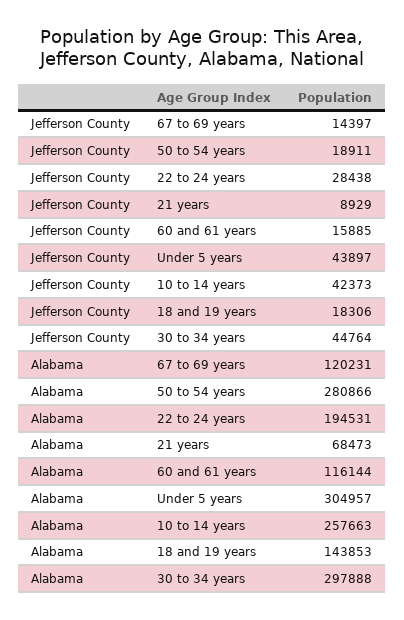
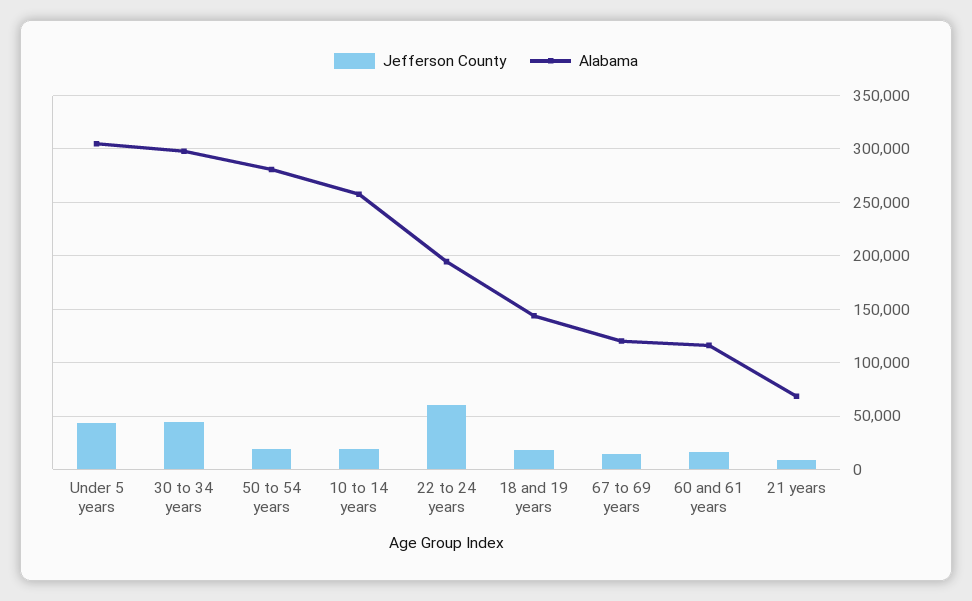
Jefferson County, 22 to 24 years: 28438 -> 60000
Jefferson County, 10 to 14 years: 42373 -> 20000

